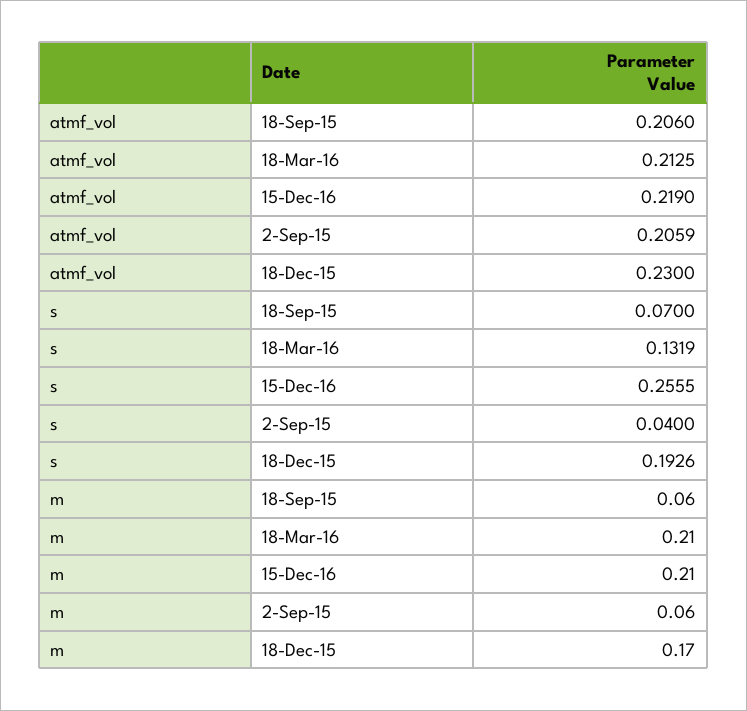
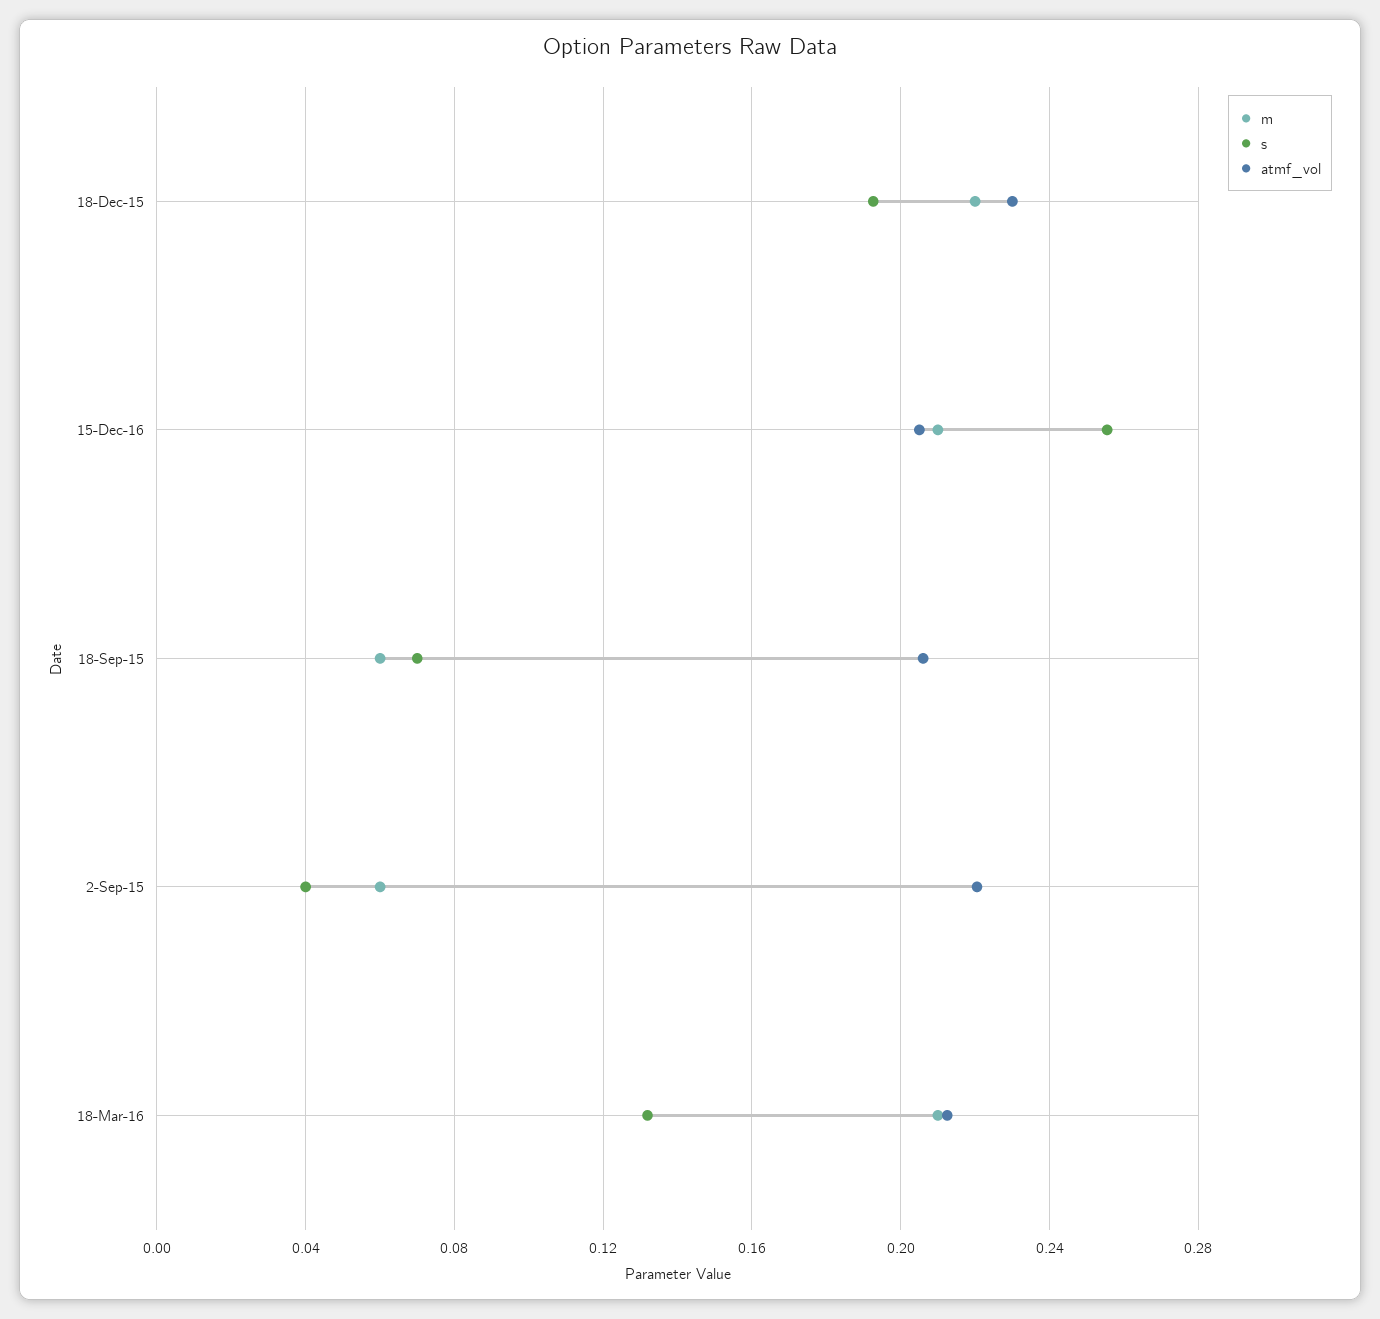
atmf_vol, 15-Dec-16: 0.219 -> 0.205
atmf_vol, 2-Sep-15: 0.2059 -> 0.22
m, 18-Dec-15: 0.17 -> 0.22

